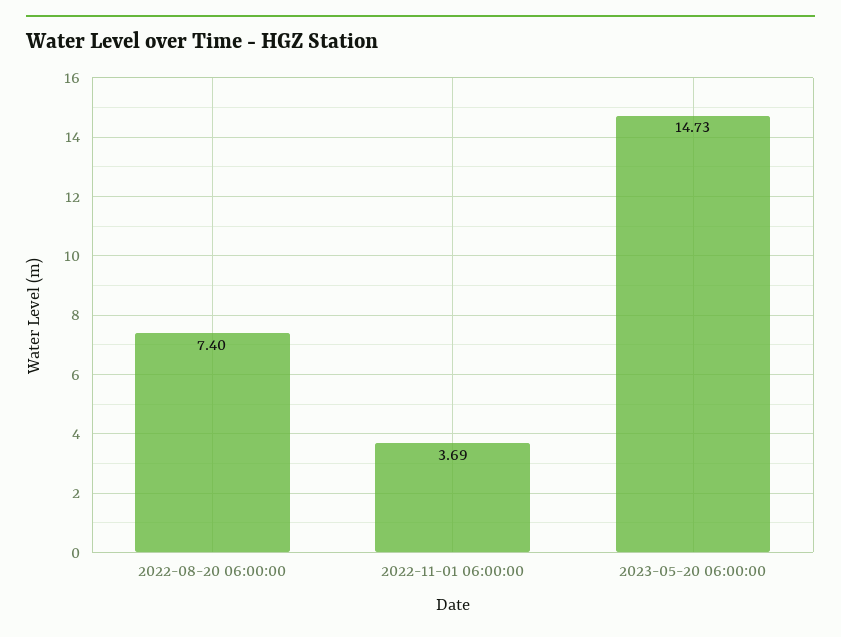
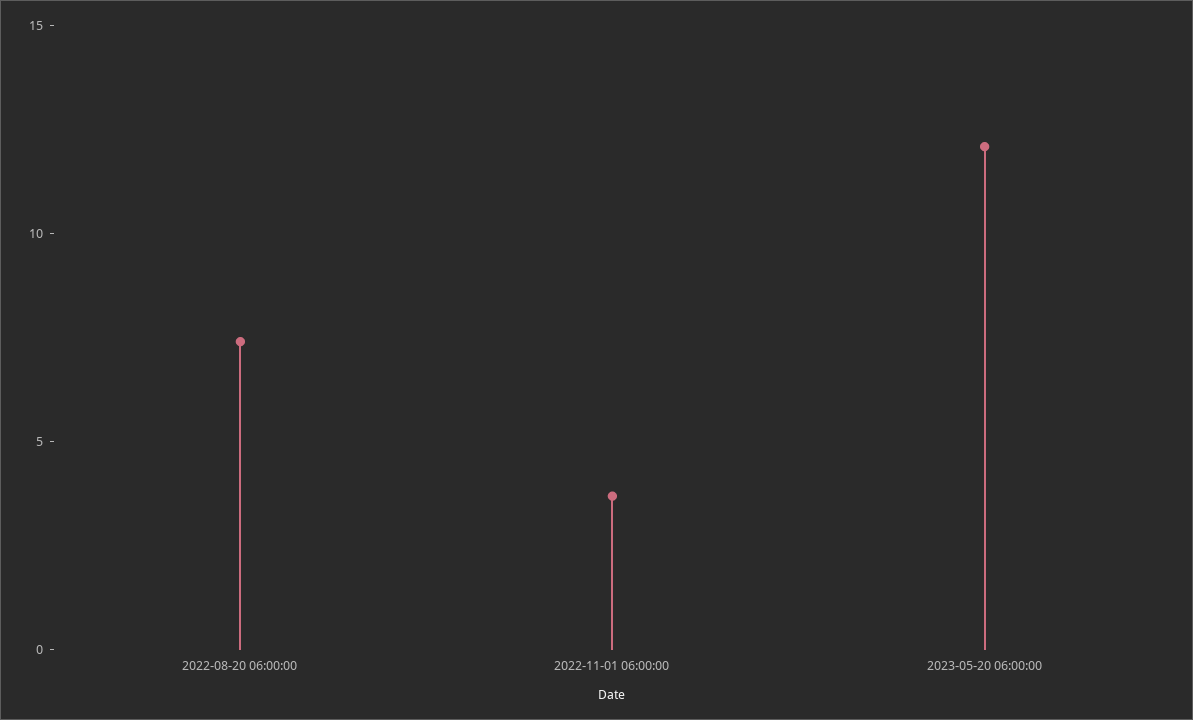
2023-05-20 06:00:00: 14.73 -> 12

